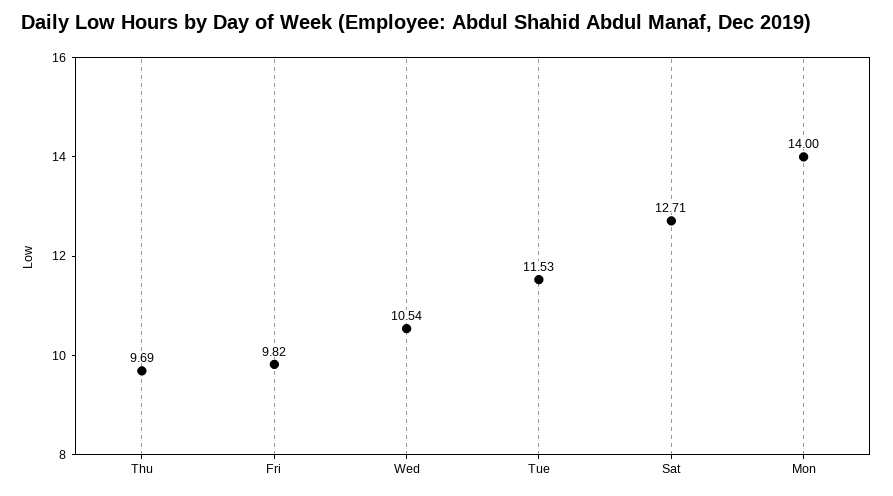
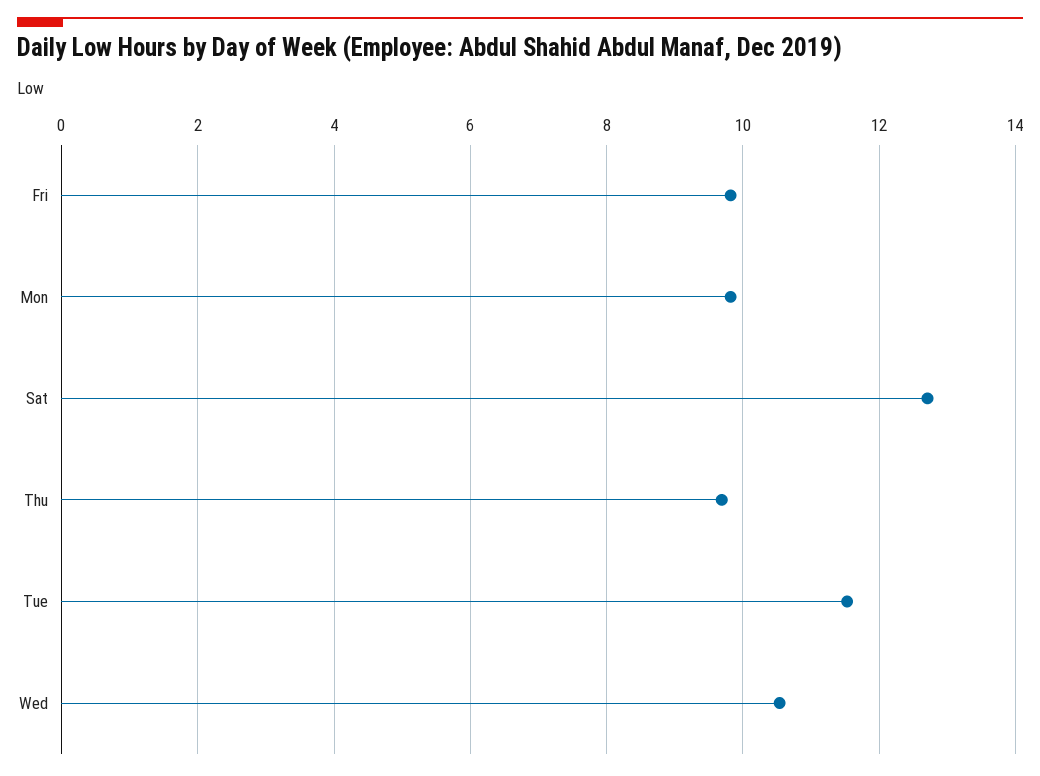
Mon: 14 -> 9.8

